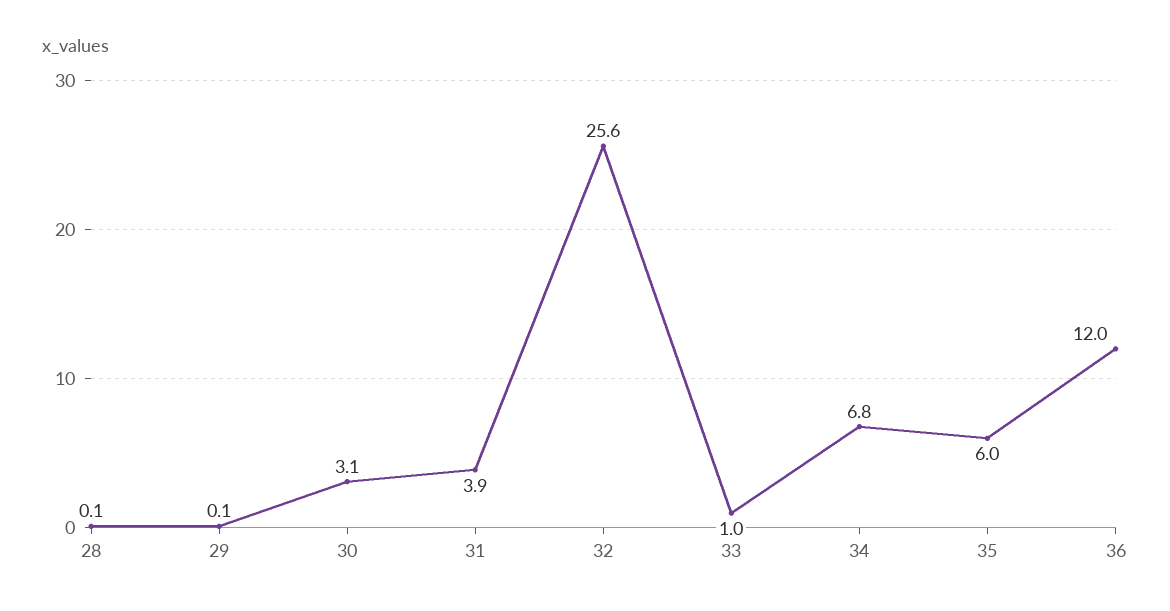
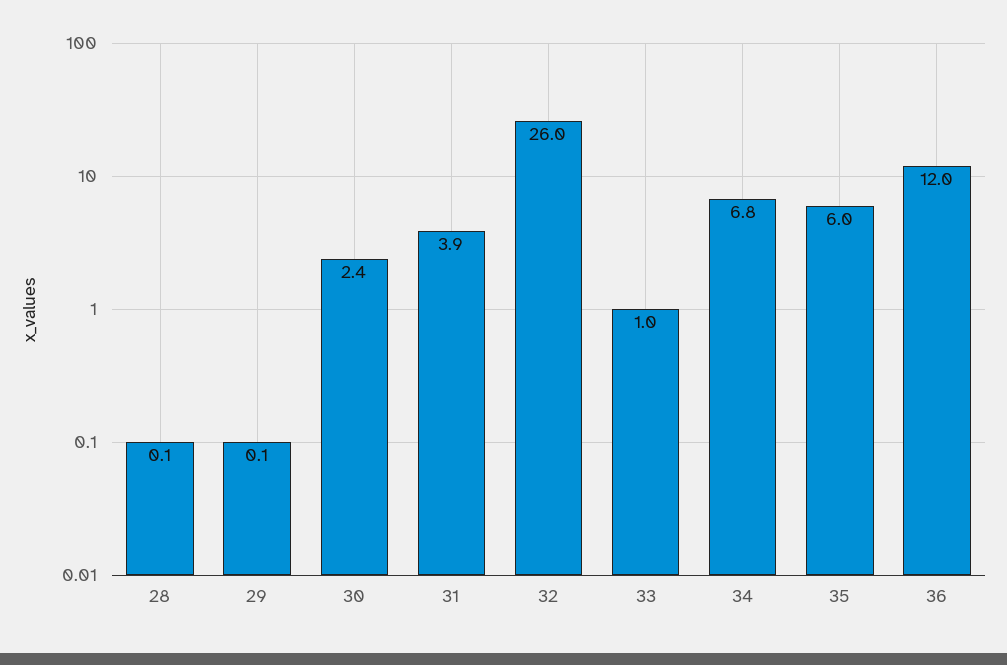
30: 3.1 -> 2.4
32: 25.6 -> 26

